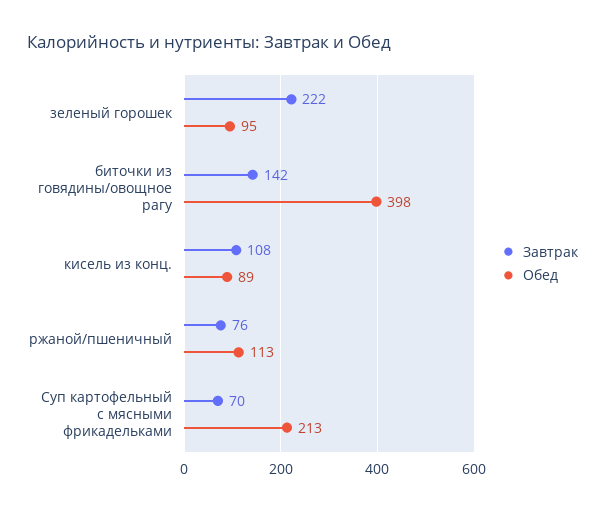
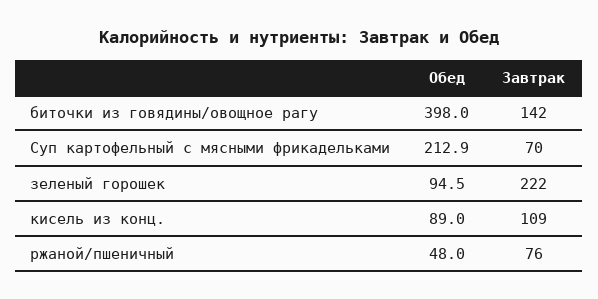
Завтрак, кисель из конц.: 108 -> 109
Обед, ржаной/пшеничный: 113 -> 48

